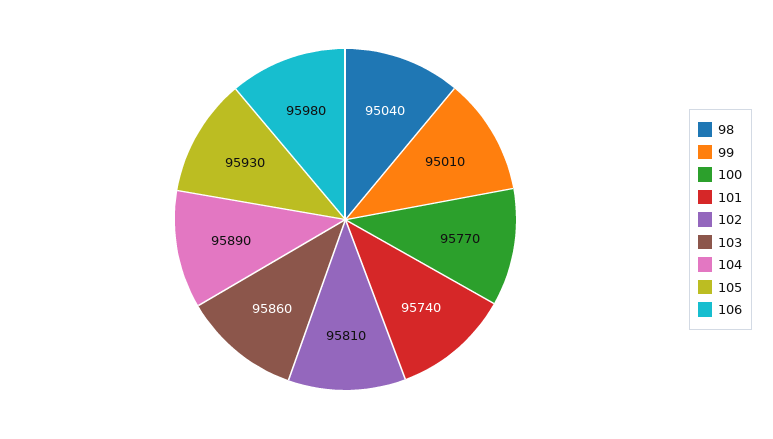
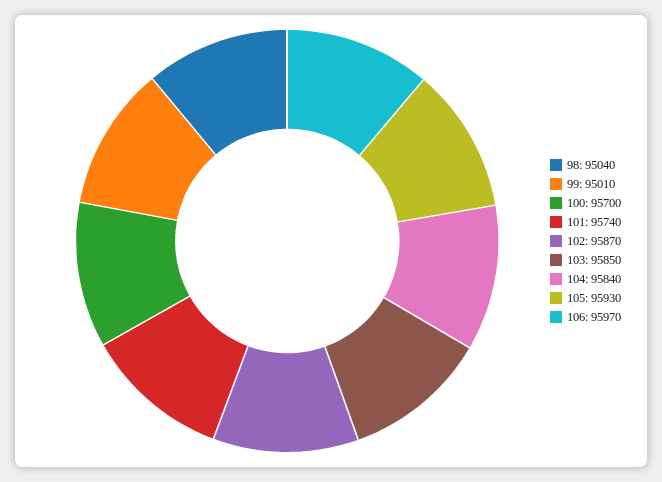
100: 95770 -> 95700
102: 95810 -> 95870
103: 95860 -> 95850
104: 95890 -> 95840
106: 95980 -> 95970

